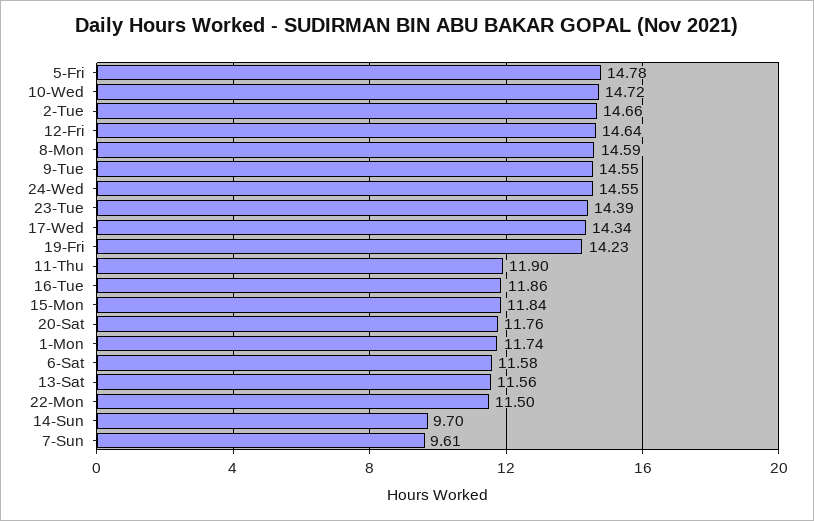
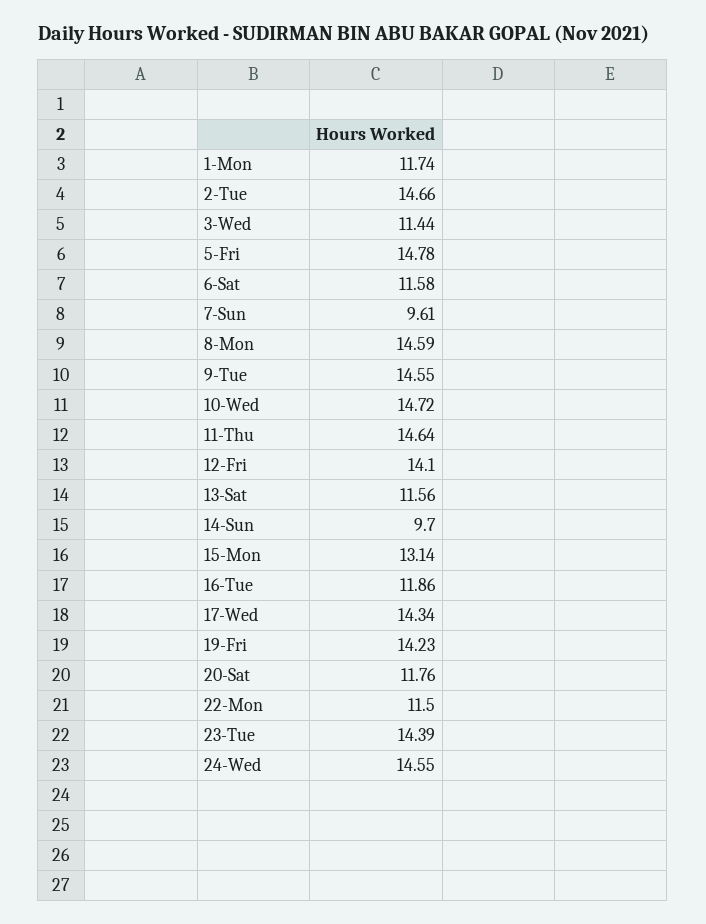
12-Fri: 14.64 -> 14.1
11-Thu: 11.9 -> 14.64
15-Mon: 11.84 -> 13.14
3-Wed: none -> 11.44

